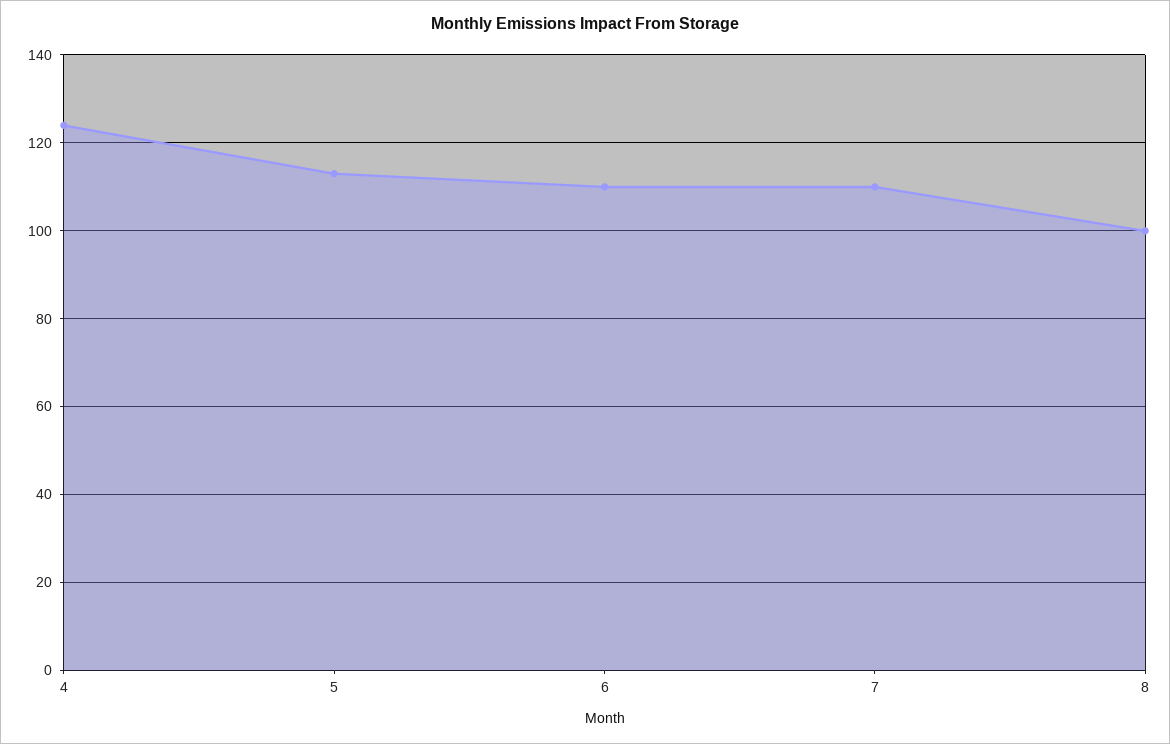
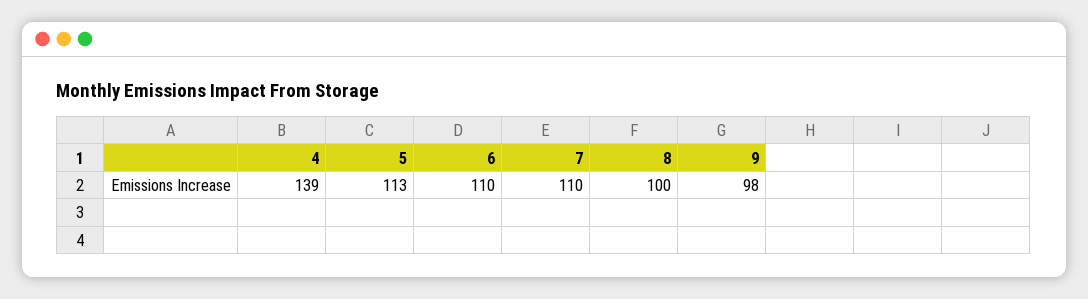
4: 125 -> 139
9: none -> 98

